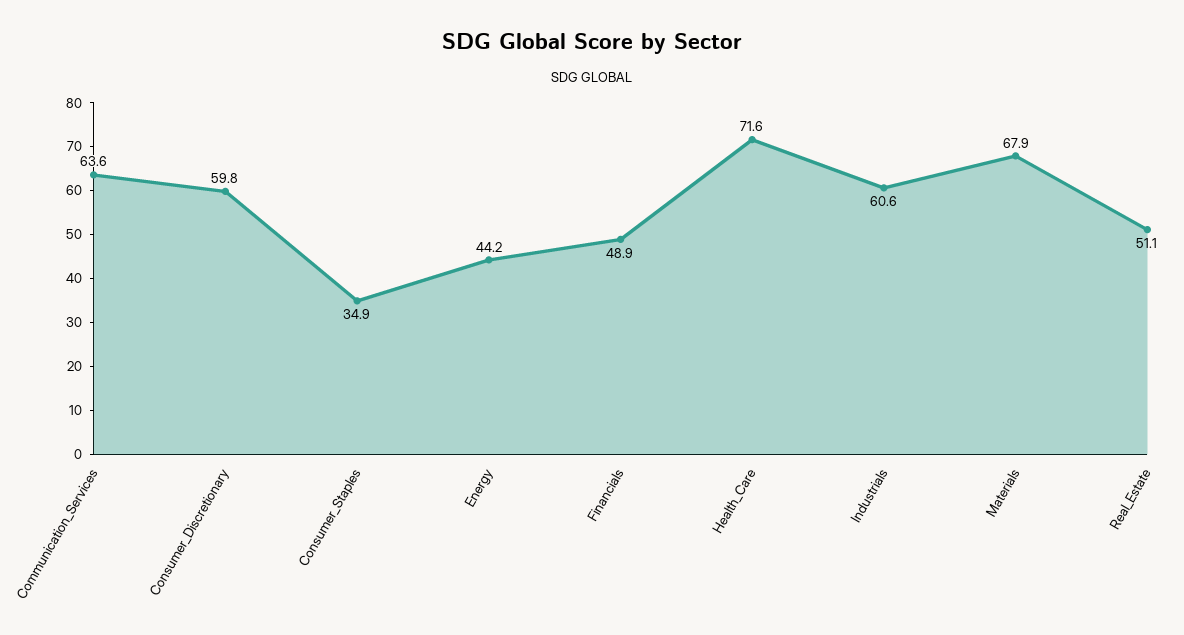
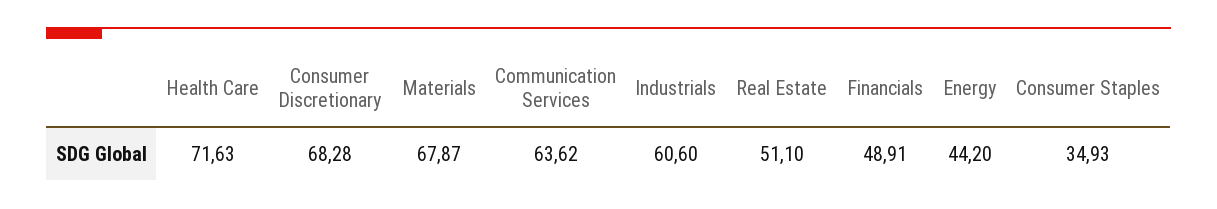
Consumer_Discretionary: 59.8 -> 68.28

